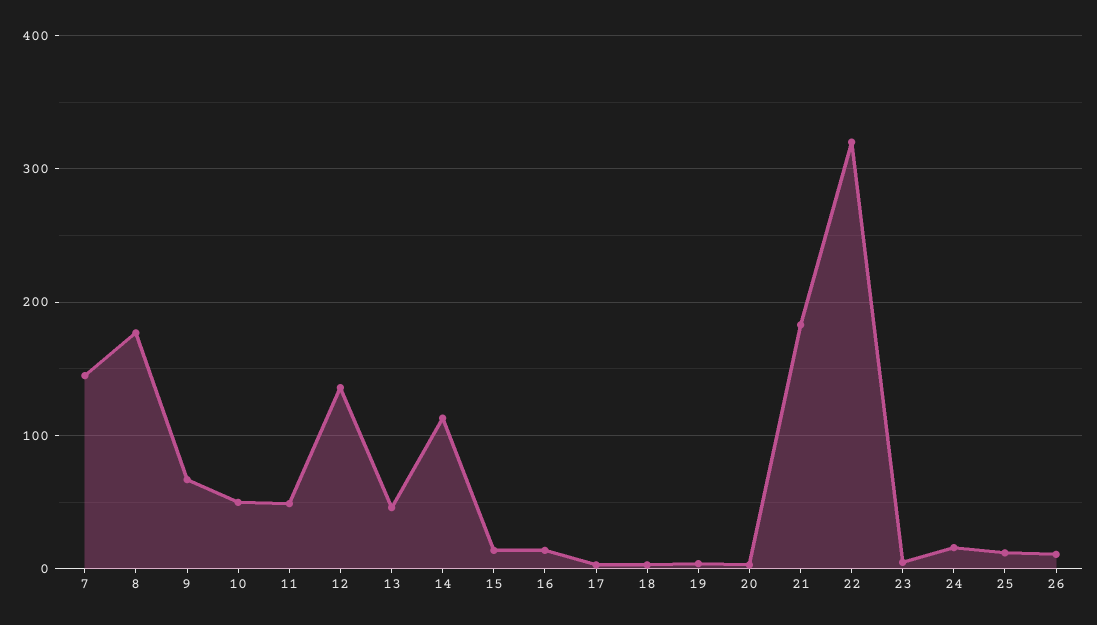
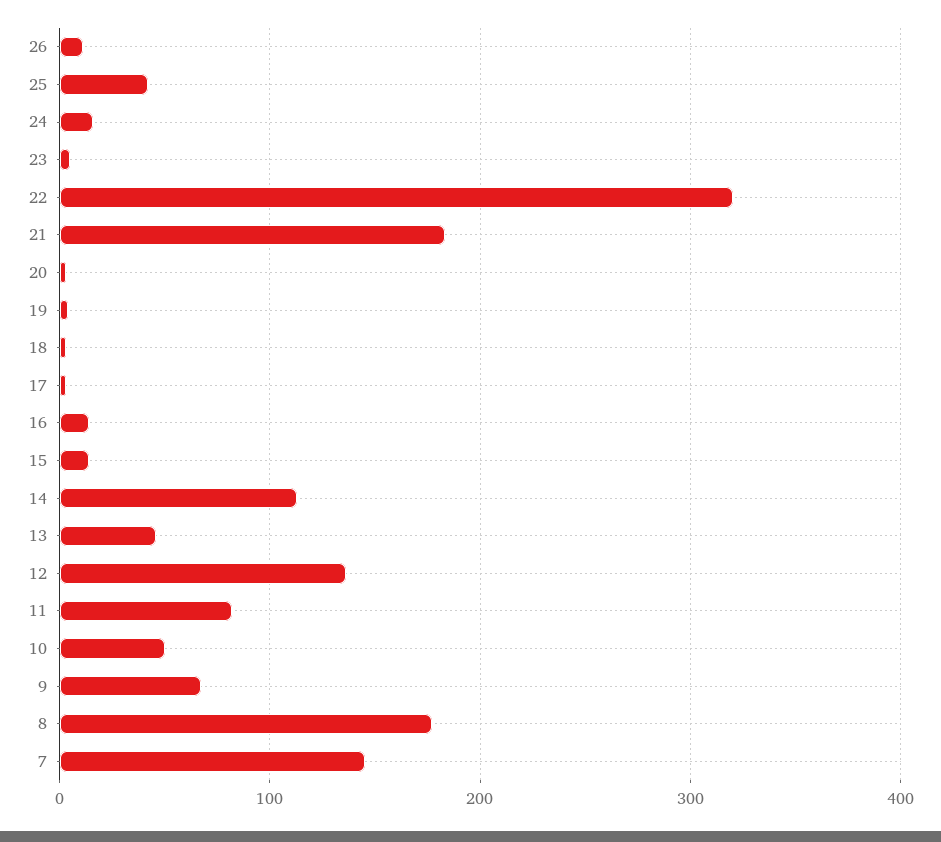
11: 50 -> 80
25: 10 -> 40

